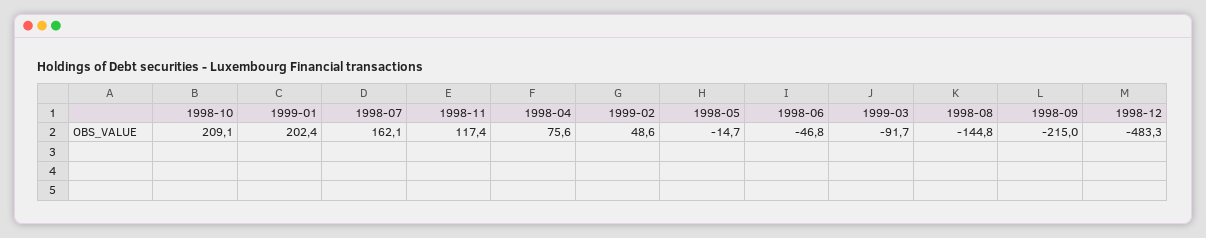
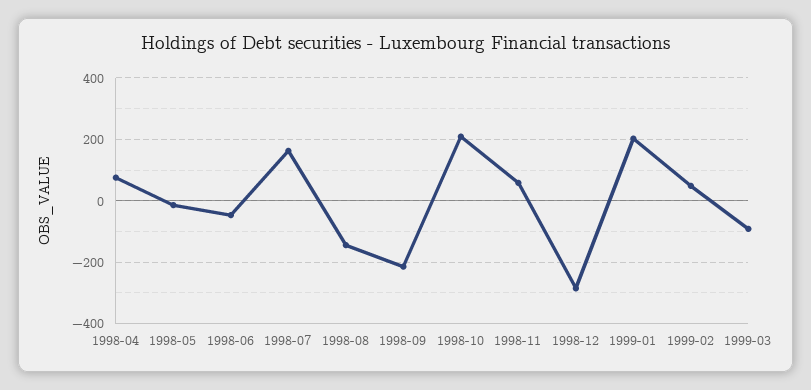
1998-11: 117.4 -> 60
1998-12: -483.3 -> -280

